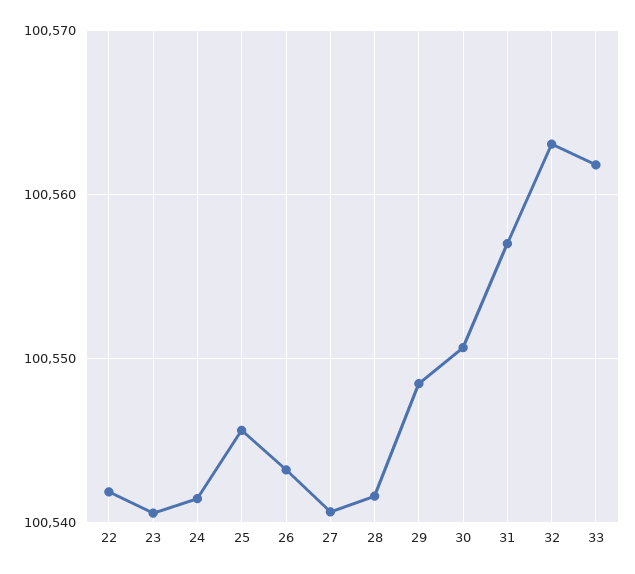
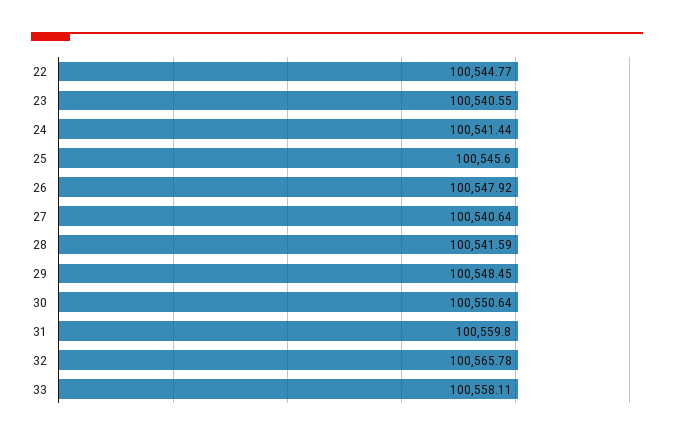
22: 100542 -> 100544.77
26: 100543 -> 100547.92
31: 100557 -> 100559.8
32: 100563 -> 100565.78
33: 100562 -> 100558.11

